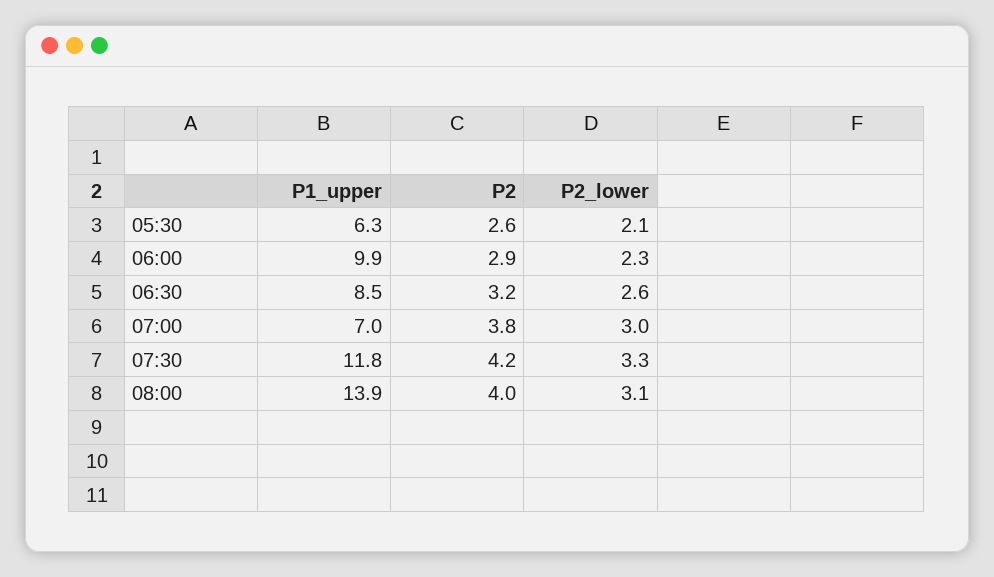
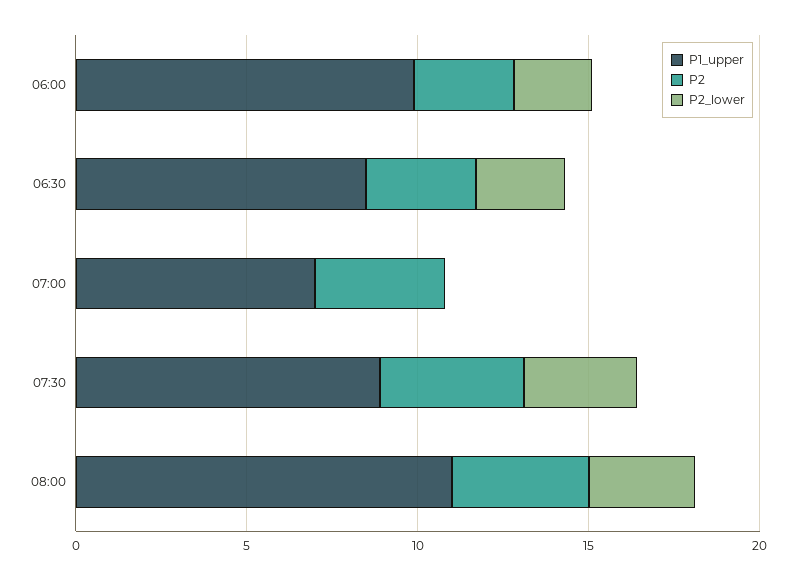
P1_upper, 05:30: 6.3 -> none
P2, 05:30: 2.6 -> none
P2_lower, 05:30: 2.1 -> none
P2_lower, 07:00: 3 -> 0
P1_upper, 07:30: 11.8 -> 9
P1_upper, 08:00: 13.9 -> 11

